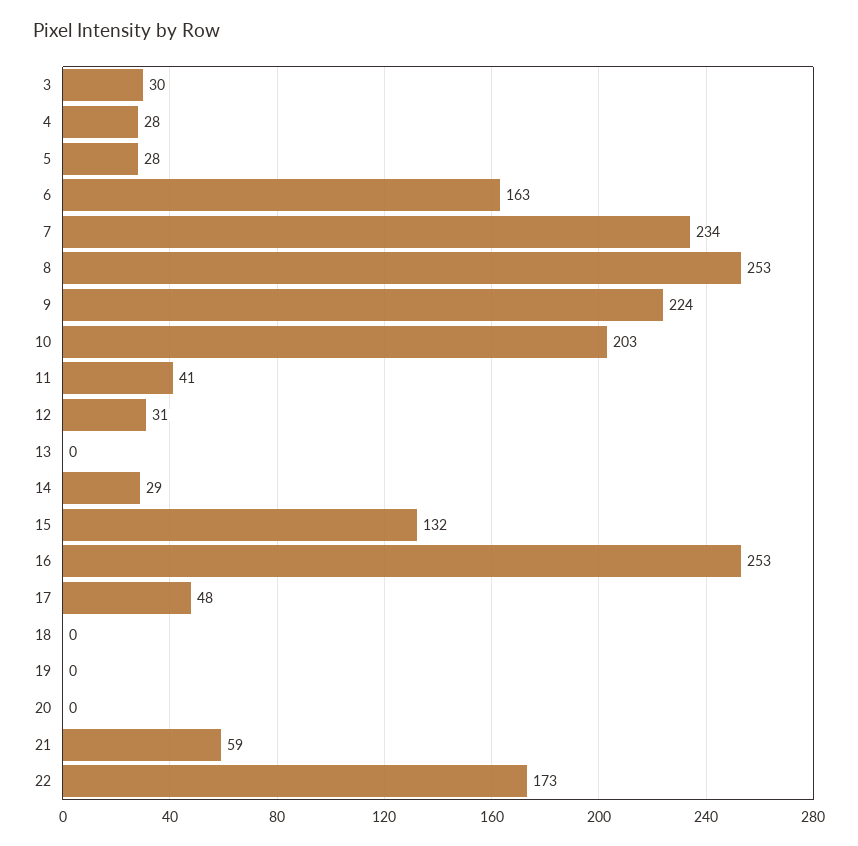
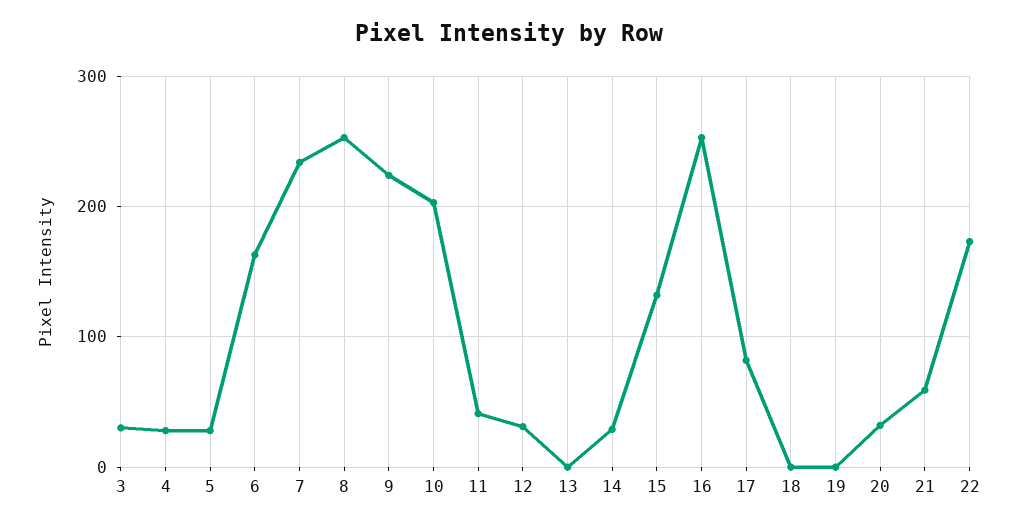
17: 48 -> 80
20: 0 -> 30

